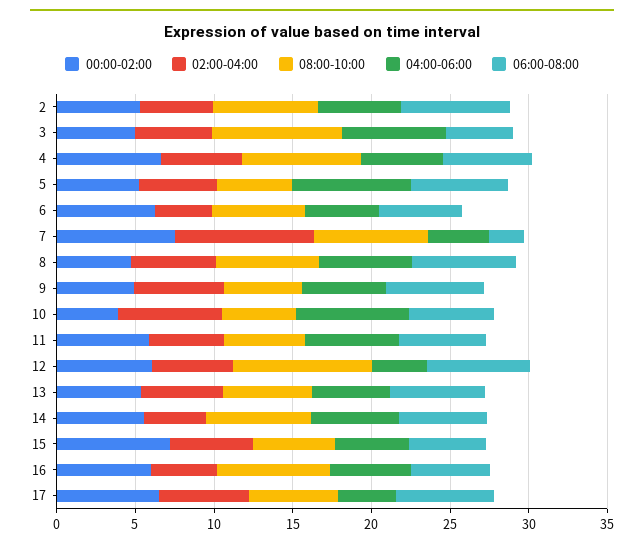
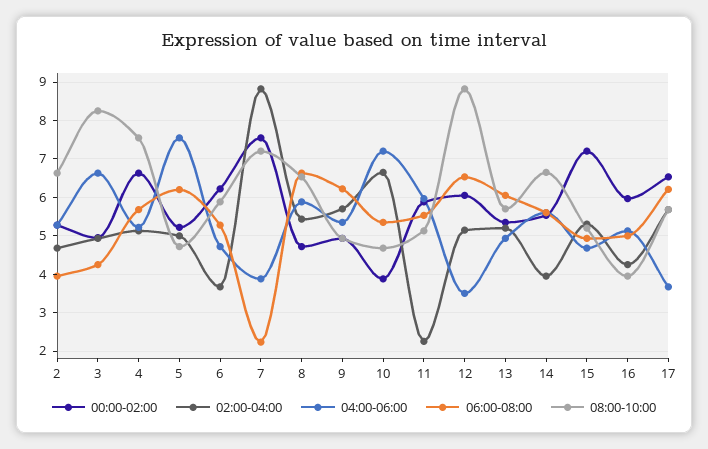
06:00-08:00, 2: 7 -> 4
02:00-04:00, 11: 5 -> 2.2
08:00-10:00, 16: 7 -> 4

